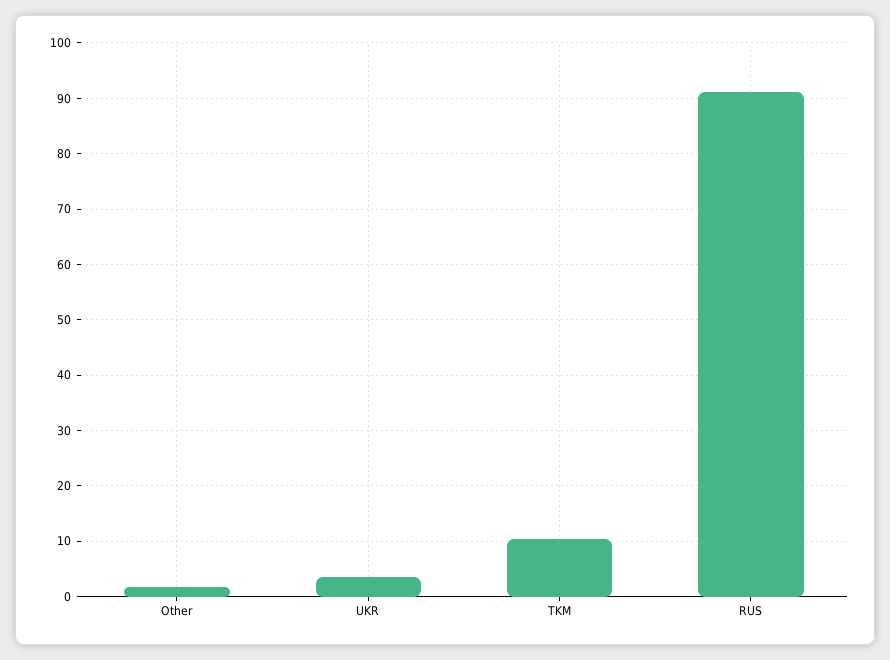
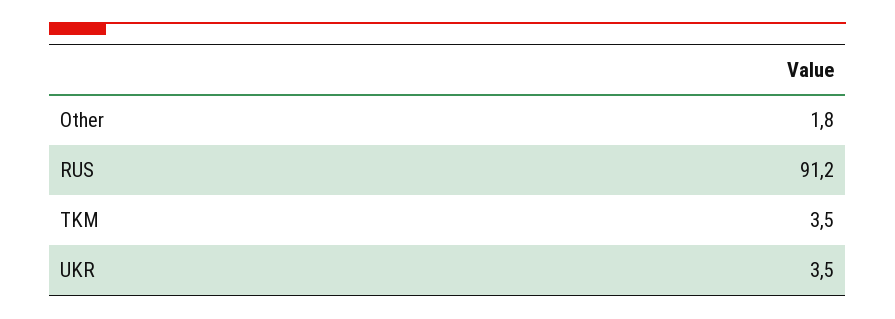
TKM: 10 -> 3.5

